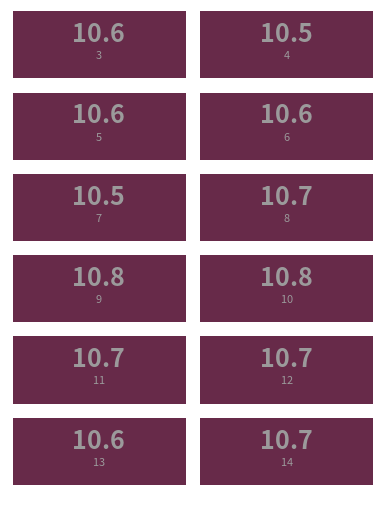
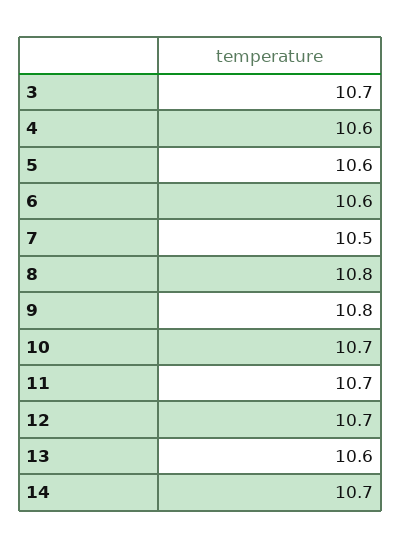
3: 10.6 -> 10.7
4: 10.5 -> 10.6
8: 10.7 -> 10.8
10: 10.8 -> 10.7

